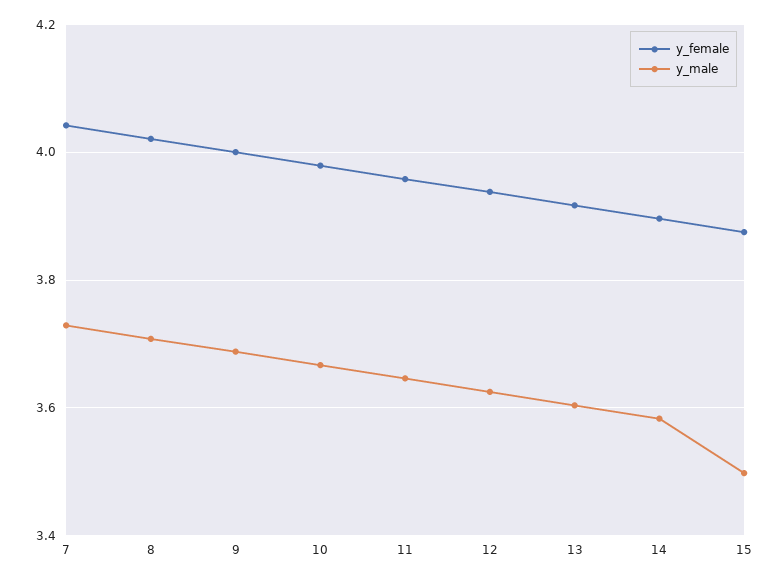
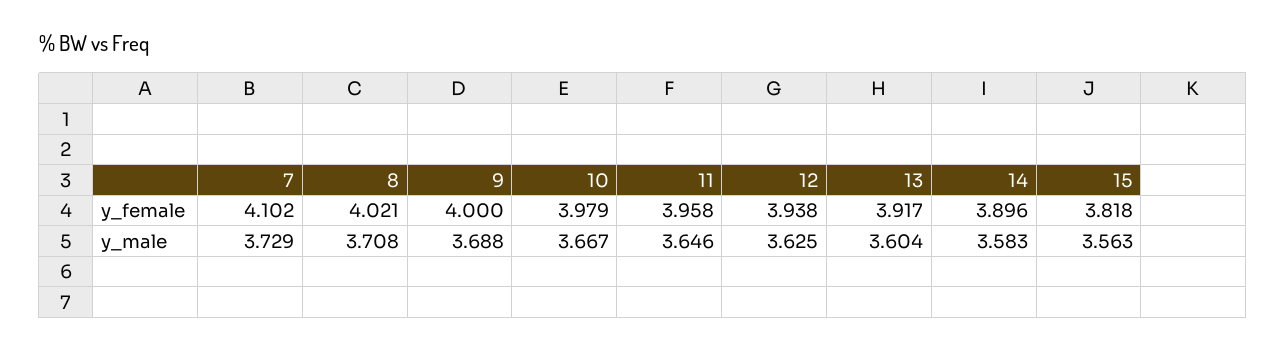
y_female, 7: 4.04 -> 4.102
y_female, 15: 3.88 -> 3.818
y_male, 15: 3.5 -> 3.563

